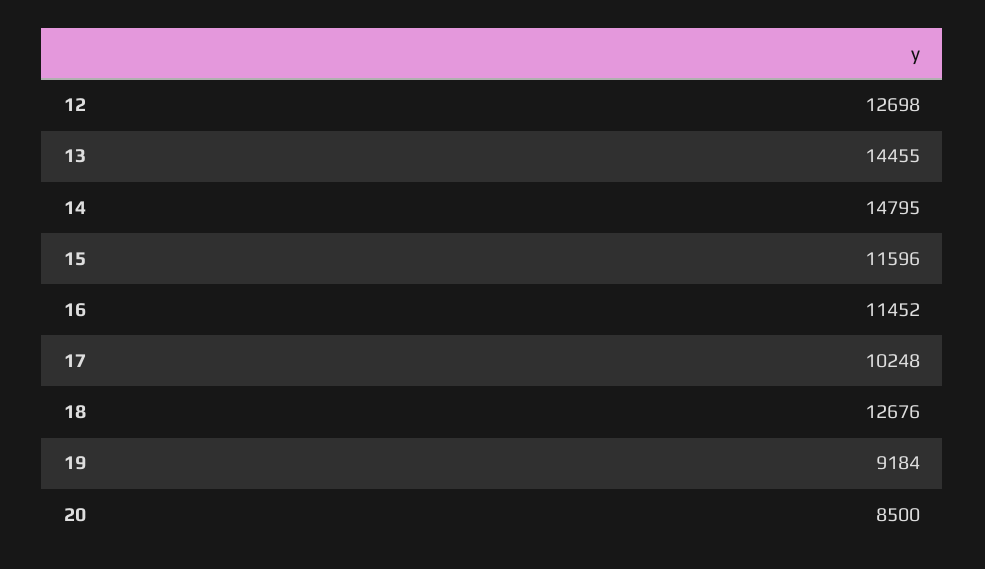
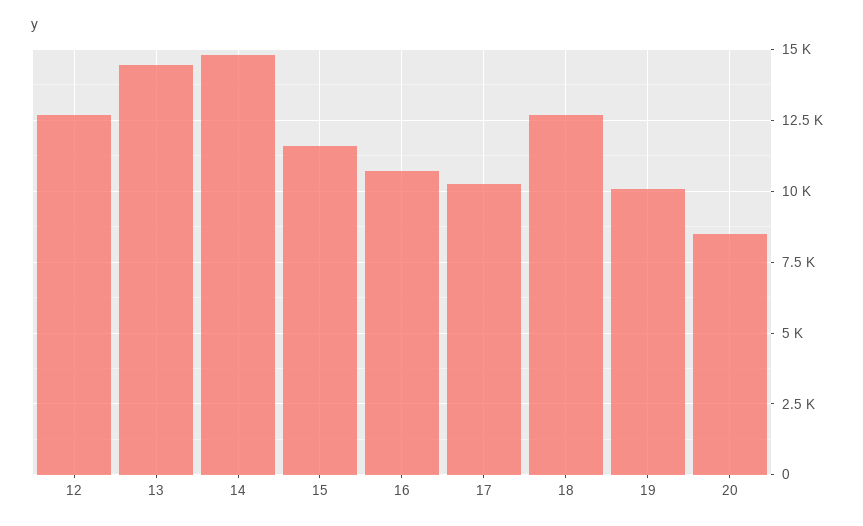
16: 11452 -> 10750
19: 9184 -> 10000

